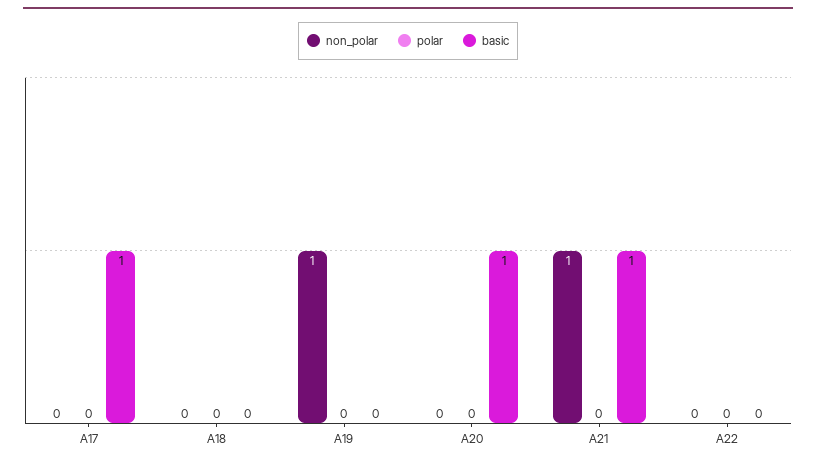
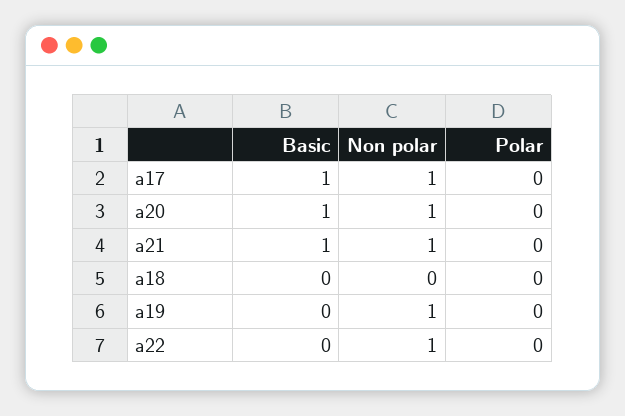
non_polar, A17: 0 -> 1
non_polar, A20: 0 -> 1
non_polar, A22: 0 -> 1

